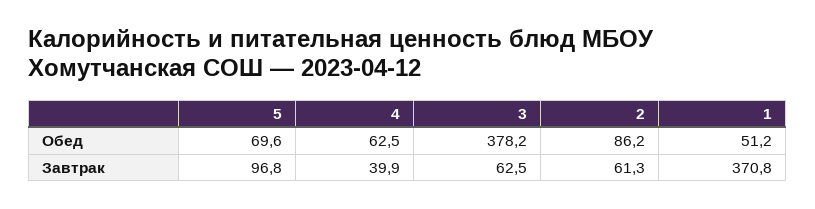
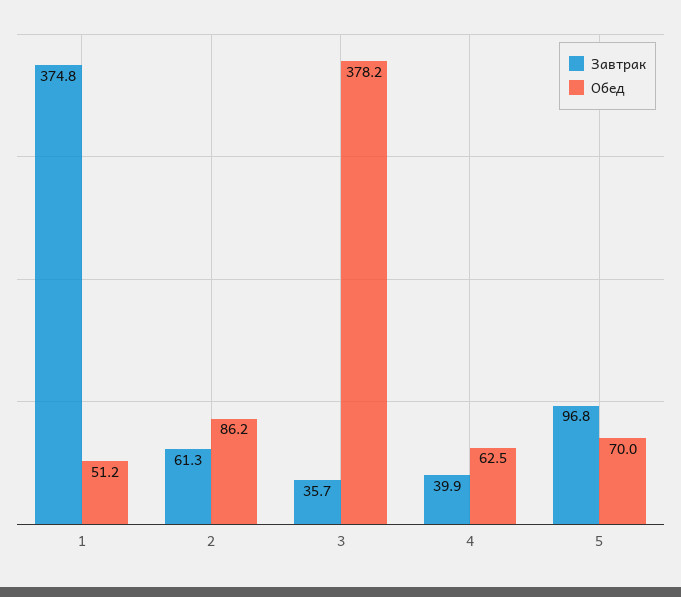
Обед, 5: 69.6 -> 70
Завтрак, 3: 62.5 -> 35.7
Завтрак, 1: 370.8 -> 374.8

